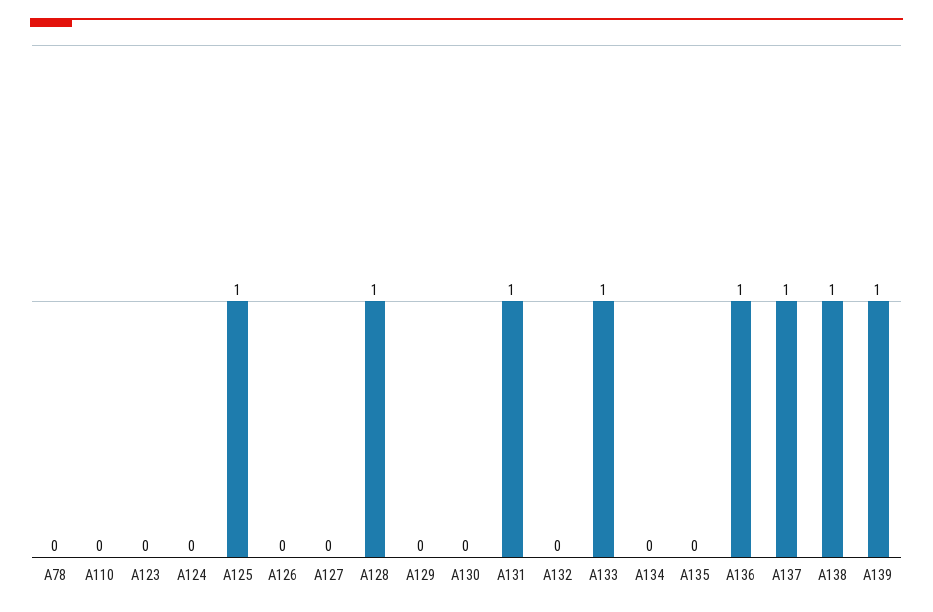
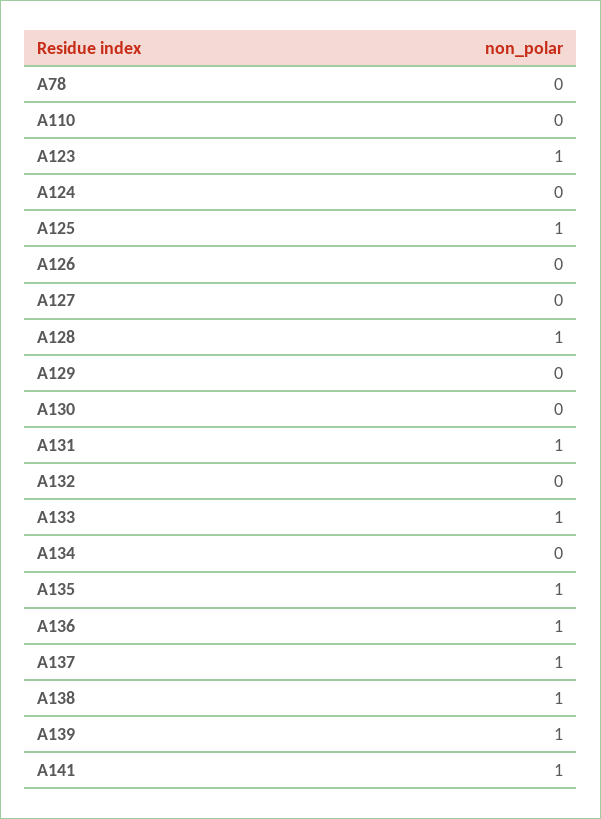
A123: 0 -> 1
A135: 0 -> 1
A141: none -> 1

